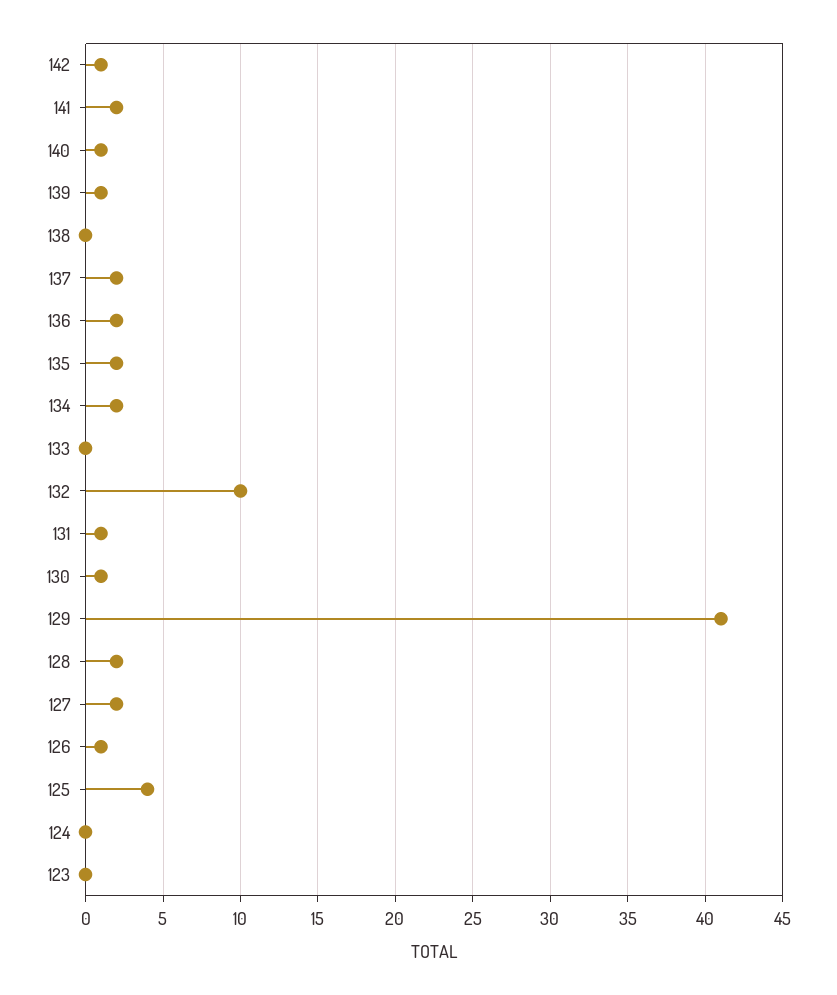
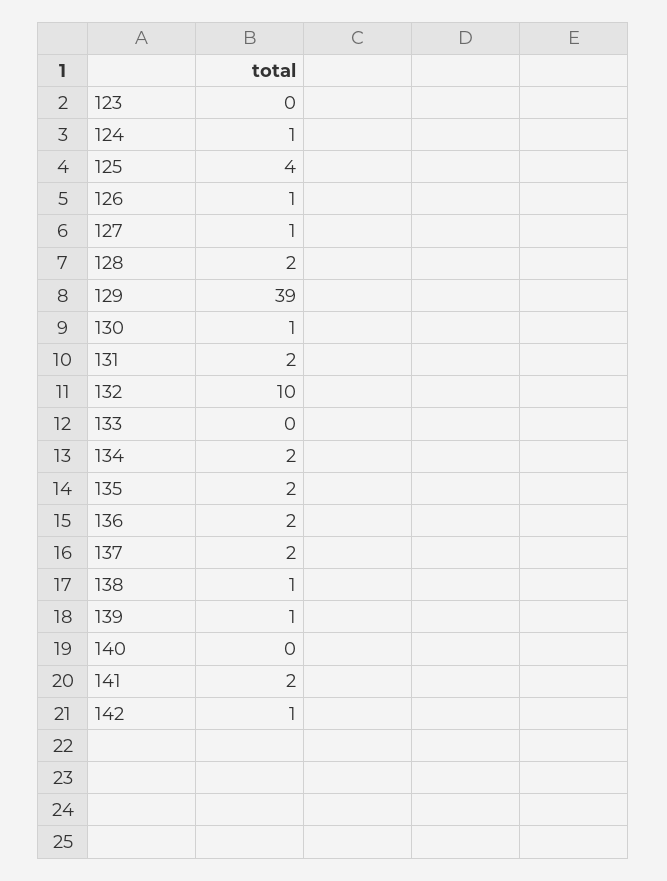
140: 1 -> 0
138: 0 -> 1
131: 1 -> 2
129: 41 -> 39
127: 2 -> 1
124: 0 -> 1

